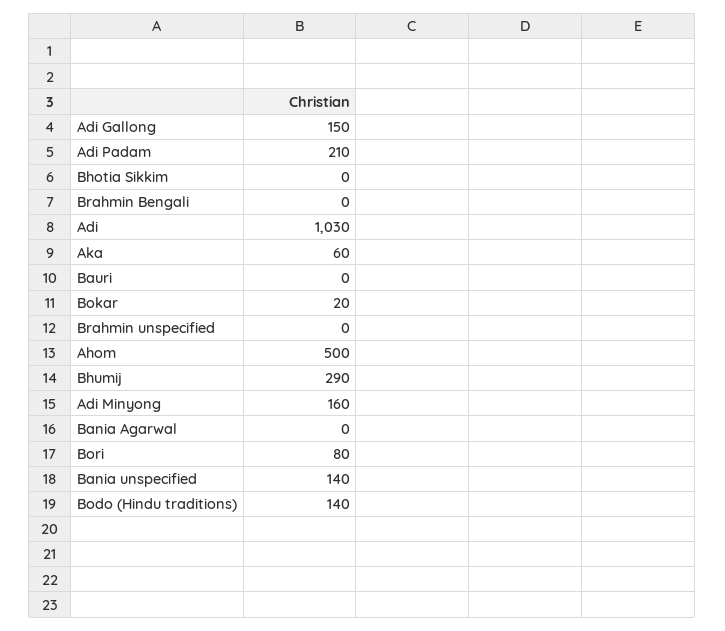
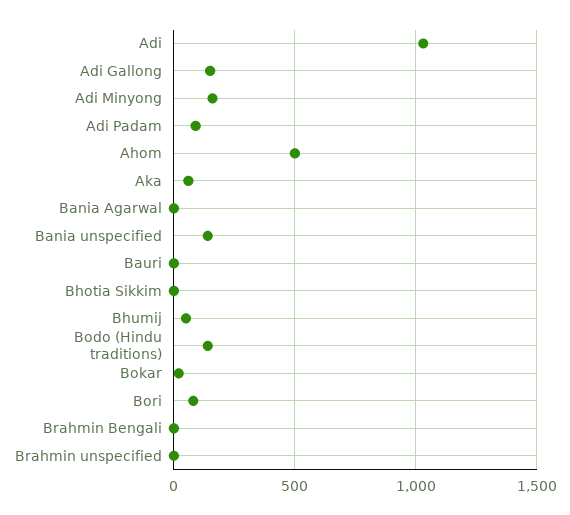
Adi Padam: 210 -> 100
Bhumij: 290 -> 50

